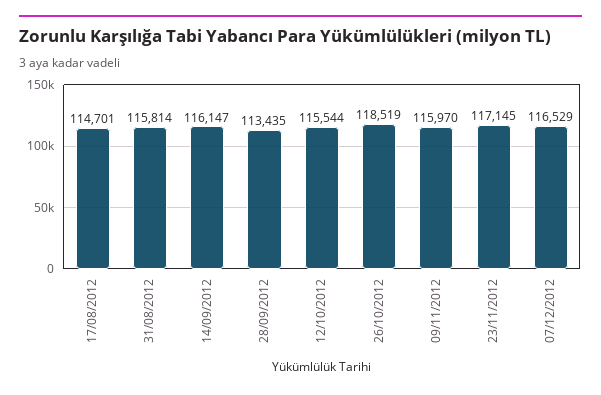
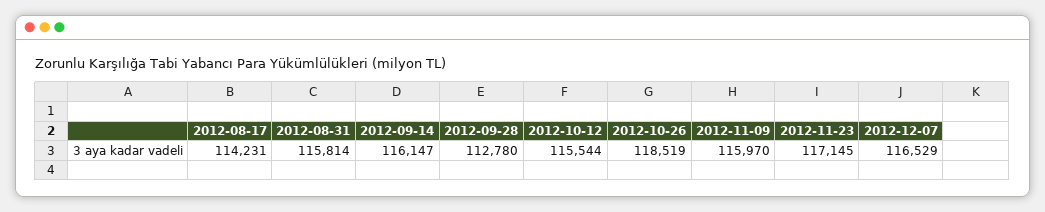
17/08/2012: 114701 -> 114231
28/09/2012: 113435 -> 112780

